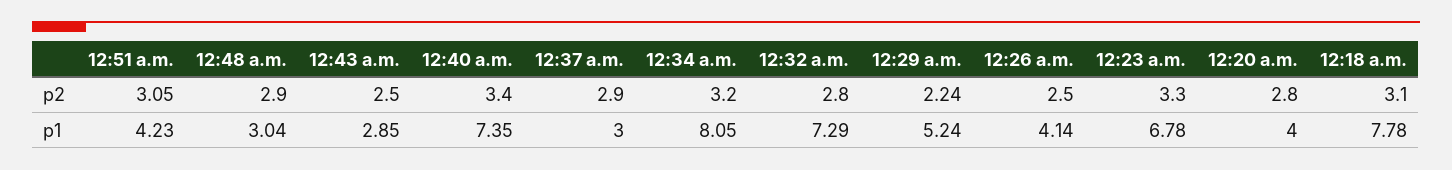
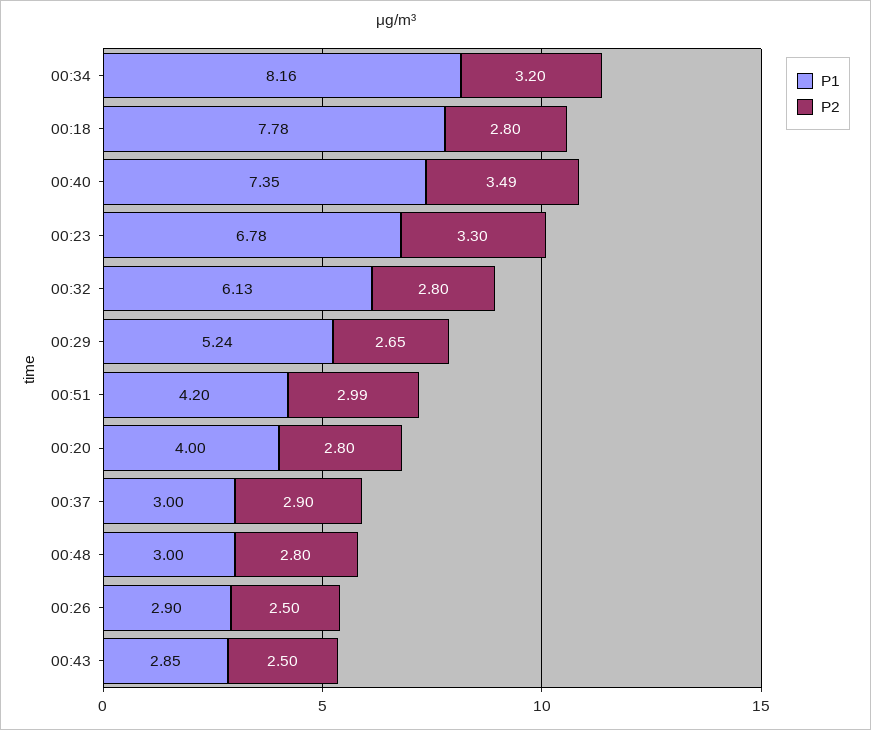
p2, 12:51 a.m.: 3.05 -> 2.99
p2, 12:48 a.m.: 2.9 -> 2.8
p2, 12:40 a.m.: 3.4 -> 3.49
p2, 12:29 a.m.: 2.24 -> 2.65
p2, 12:18 a.m.: 3.1 -> 2.8
p1, 12:51 a.m.: 4.23 -> 4.2
p1, 12:48 a.m.: 3.04 -> 3
p1, 12:34 a.m.: 8.05 -> 8.16
p1, 12:32 a.m.: 7.29 -> 6.13
p1, 12:26 a.m.: 4.14 -> 2.9

